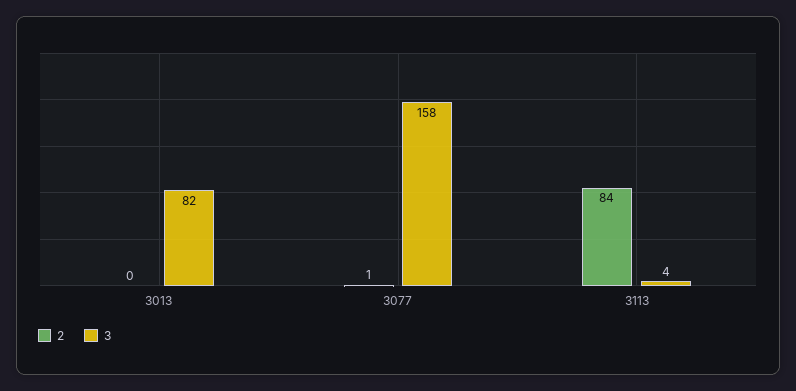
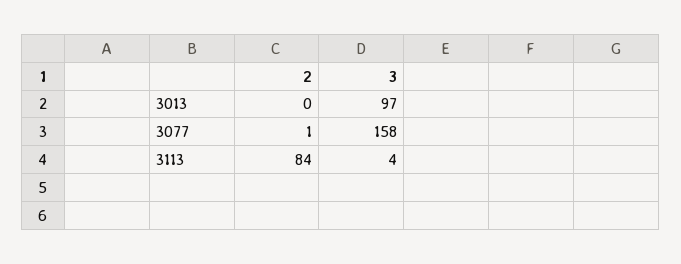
3, 3013: 82 -> 97

